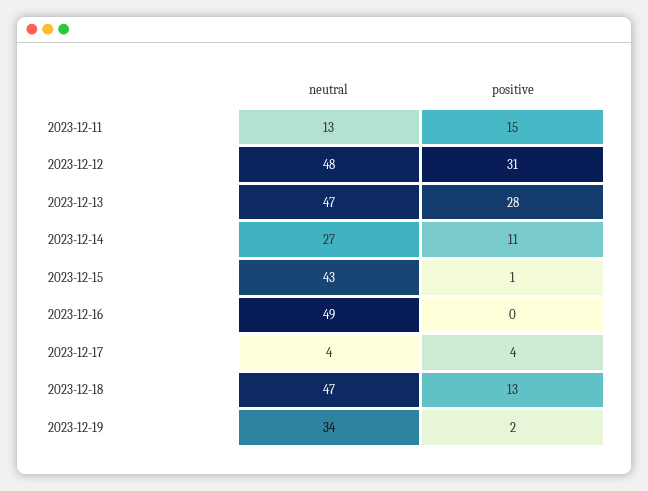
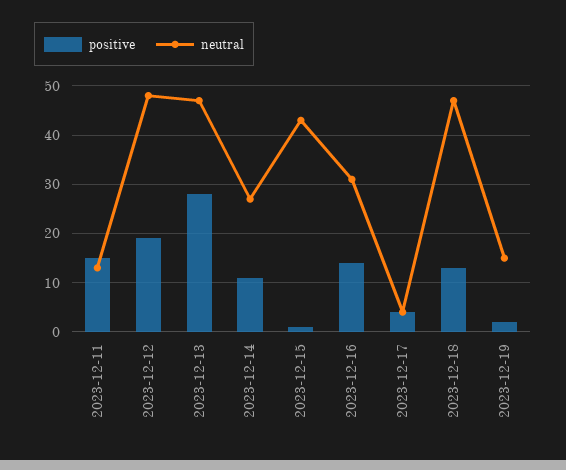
positive, 2023-12-12: 31 -> 20
neutral, 2023-12-16: 49 -> 30
positive, 2023-12-16: 0 -> 15
neutral, 2023-12-19: 34 -> 15

